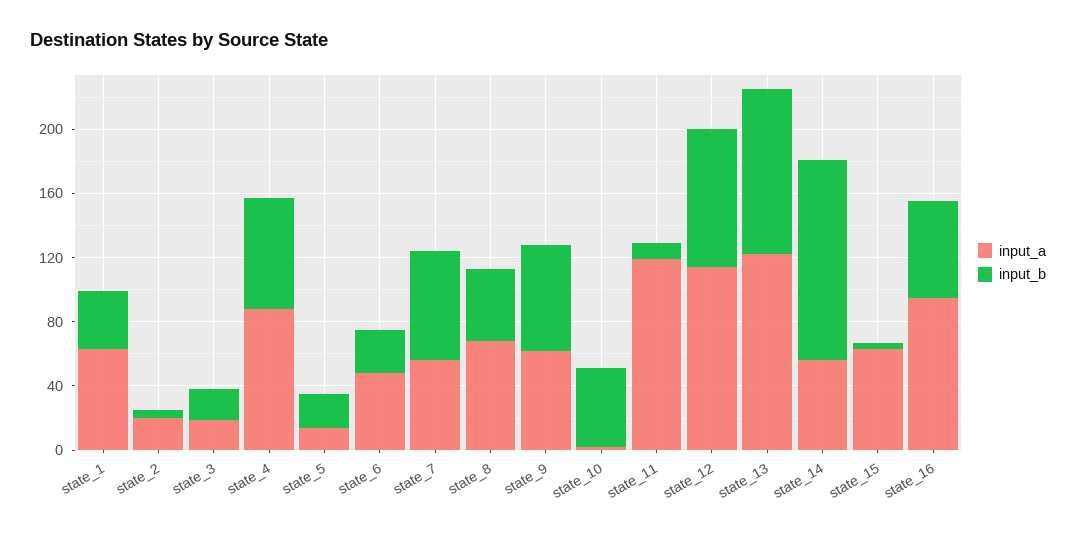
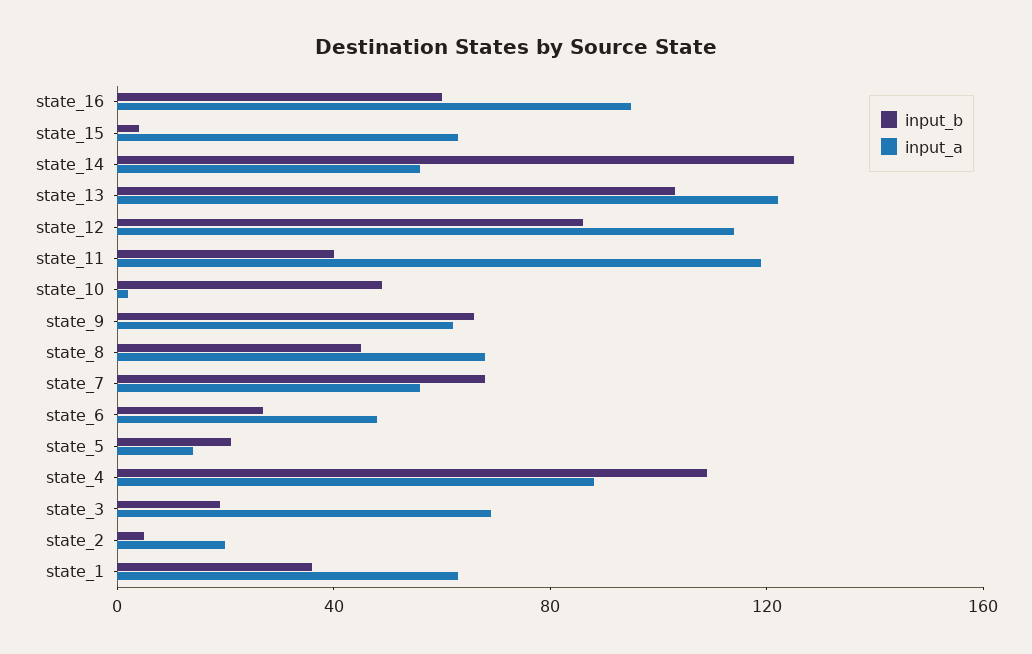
input_a, state_3: 20 -> 70
input_b, state_4: 70 -> 110
input_b, state_11: 10 -> 40

